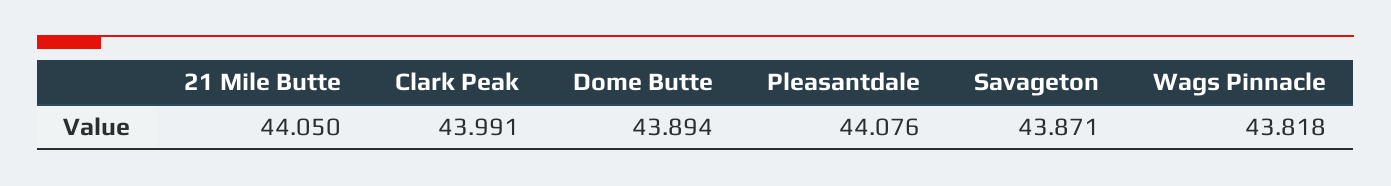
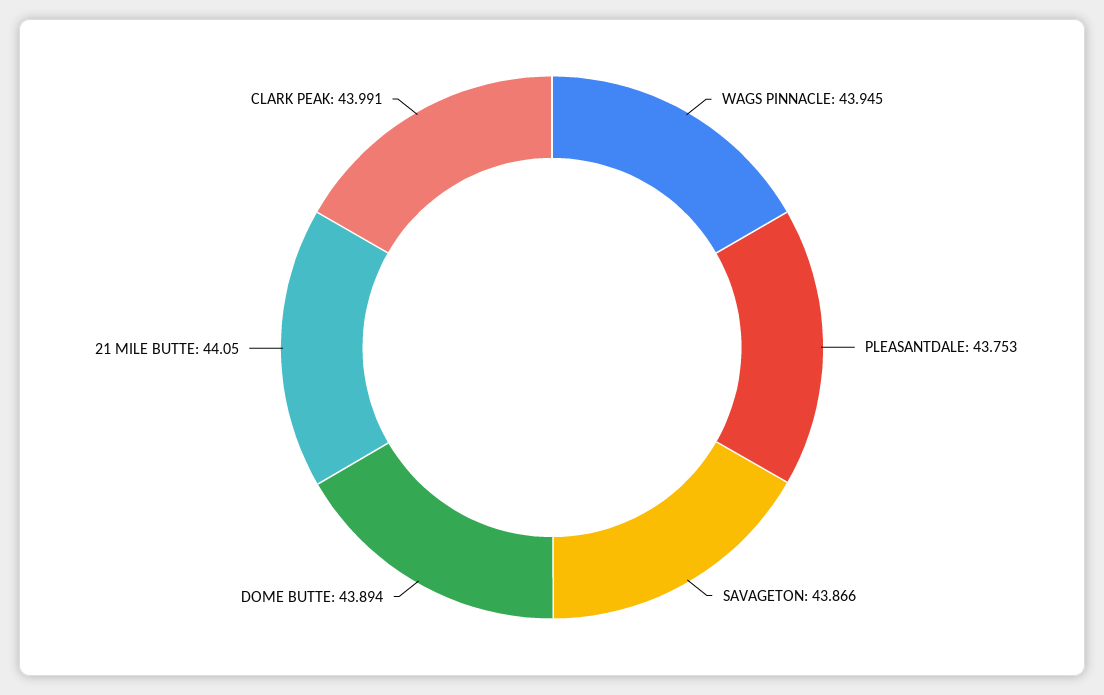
Pleasantdale: 44.076 -> 43.753
Savageton: 43.871 -> 43.866
Wags Pinnacle: 43.818 -> 43.945

